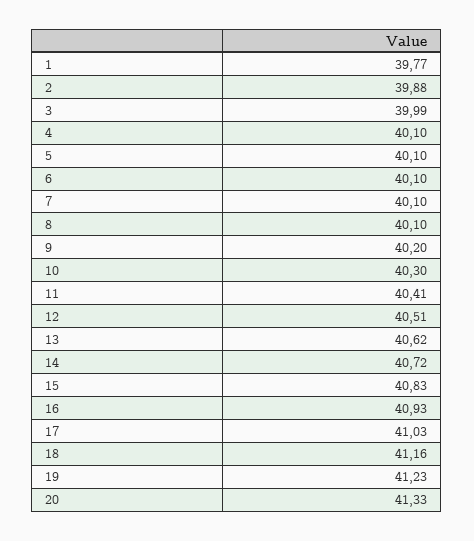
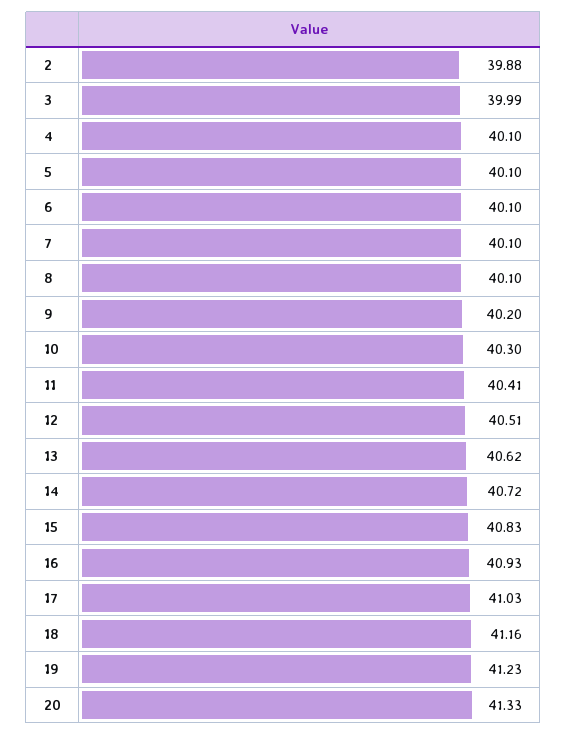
1: 39.77 -> none

